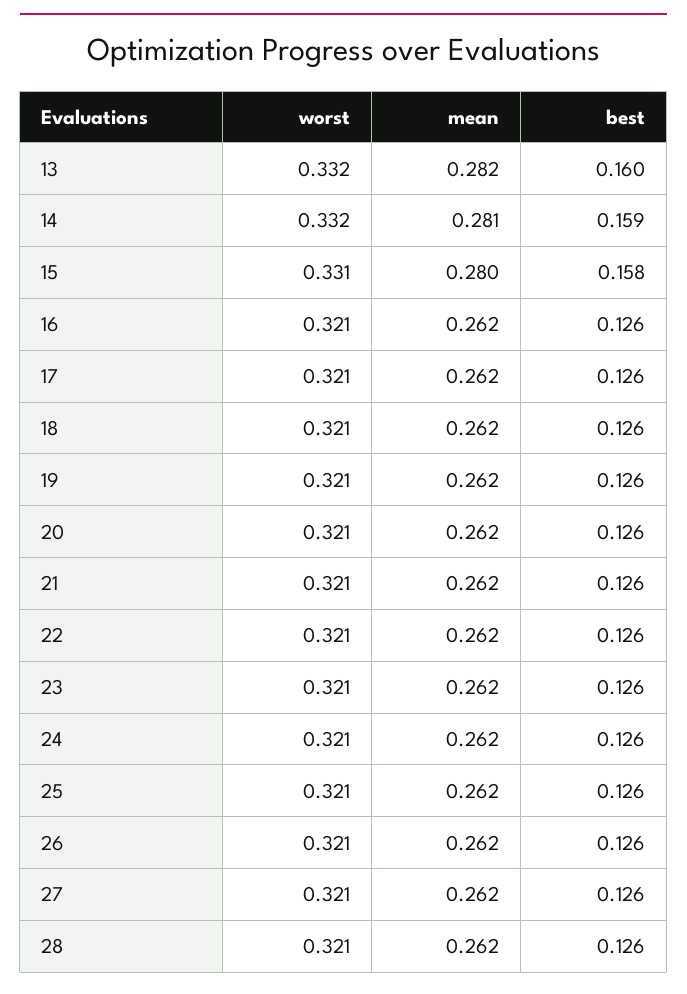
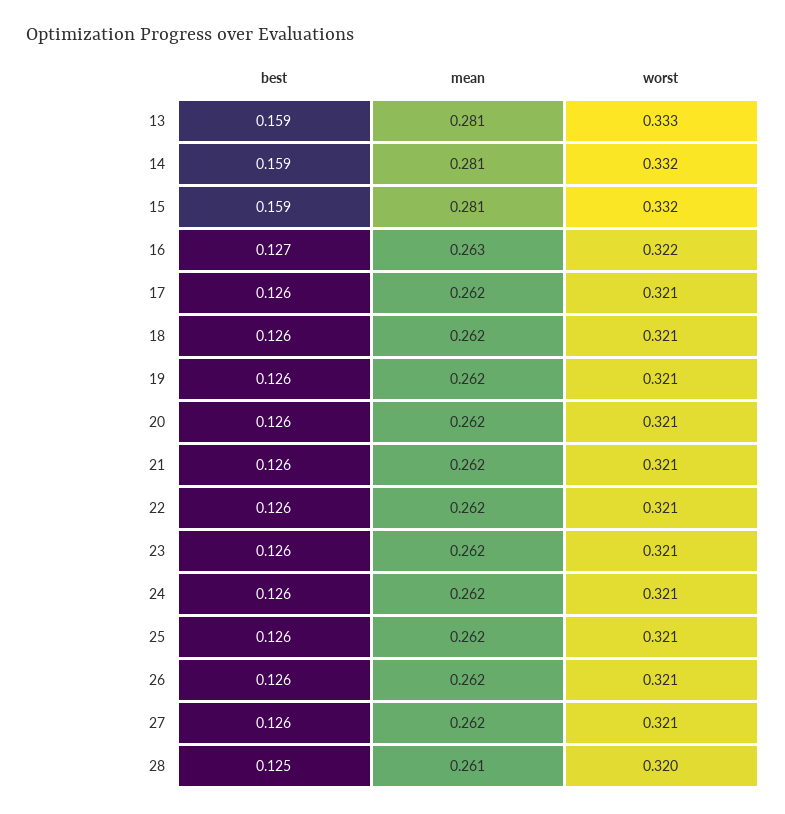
worst, 13: 0.332 -> 0.333
mean, 13: 0.282 -> 0.281
best, 13: 0.16 -> 0.159
worst, 15: 0.331 -> 0.332
mean, 15: 0.28 -> 0.281
best, 15: 0.158 -> 0.159
worst, 16: 0.321 -> 0.322
mean, 16: 0.262 -> 0.263
best, 16: 0.126 -> 0.127
worst, 28: 0.321 -> 0.32
mean, 28: 0.262 -> 0.261
best, 28: 0.126 -> 0.125

